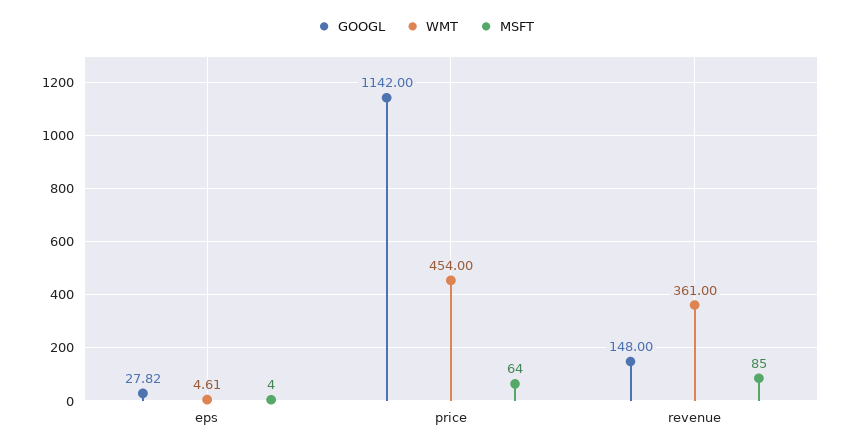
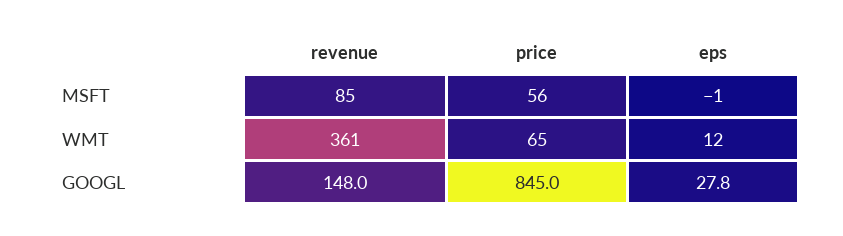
WMT, eps: 4.61 -> 12
MSFT, eps: 4 -> -1
GOOGL, price: 1142 -> 845
WMT, price: 454 -> 65
MSFT, price: 64 -> 56

